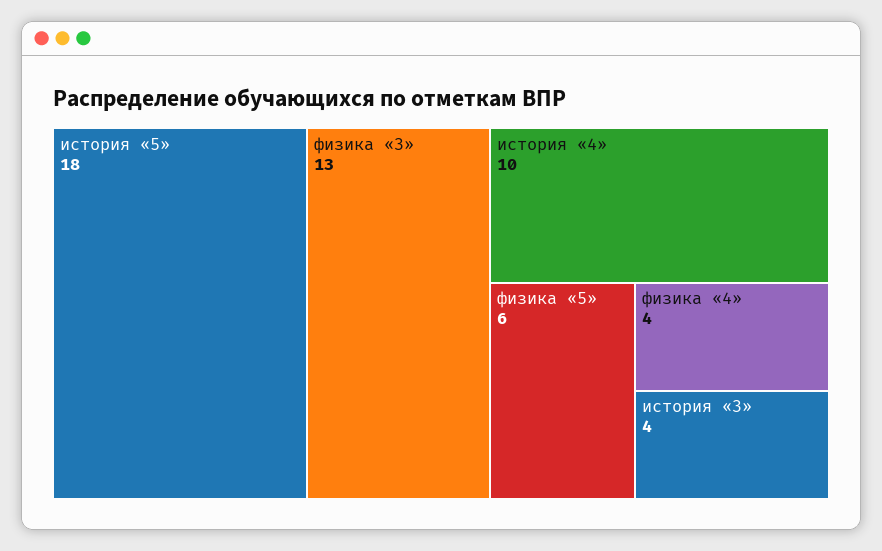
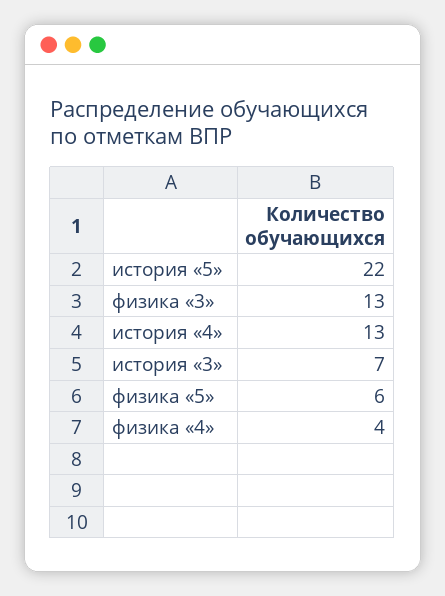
история «5»: 18 -> 22
история «4»: 10 -> 13
история «3»: 4 -> 7

